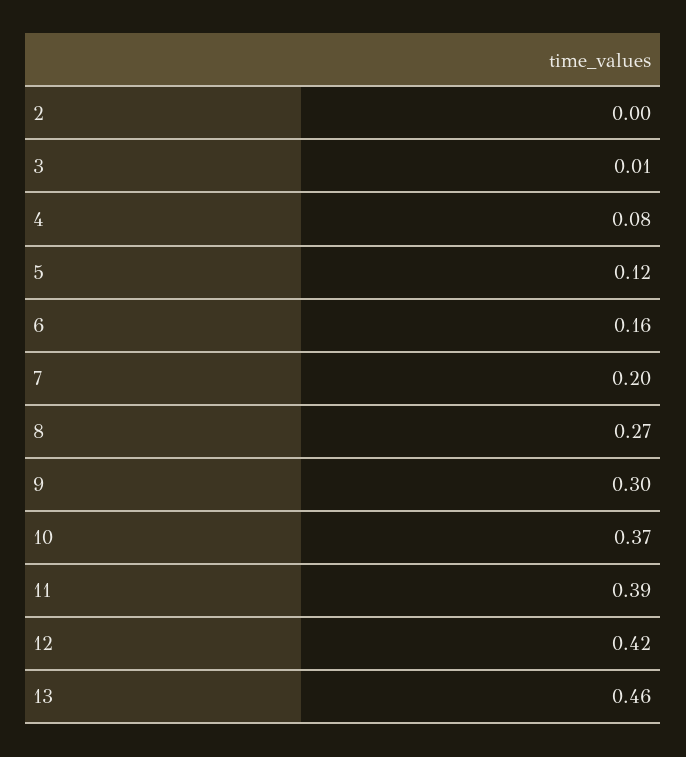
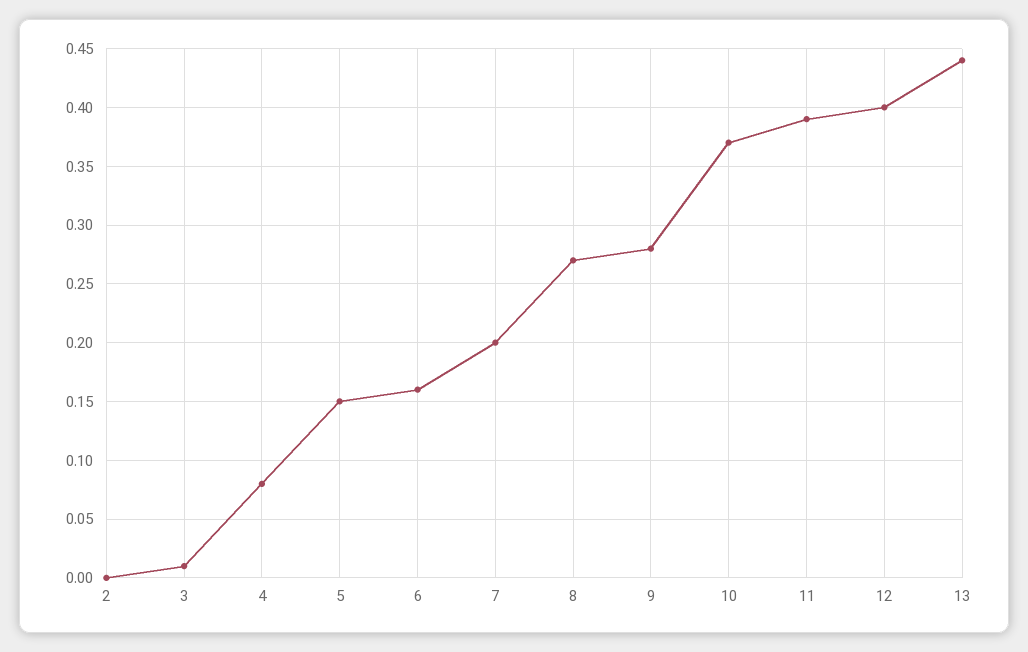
5: 0.12 -> 0.15
9: 0.3 -> 0.28
12: 0.42 -> 0.4
13: 0.46 -> 0.44

